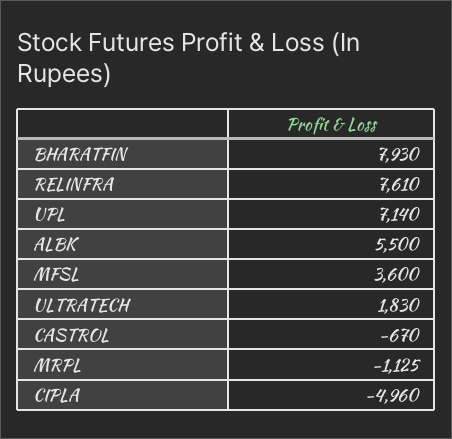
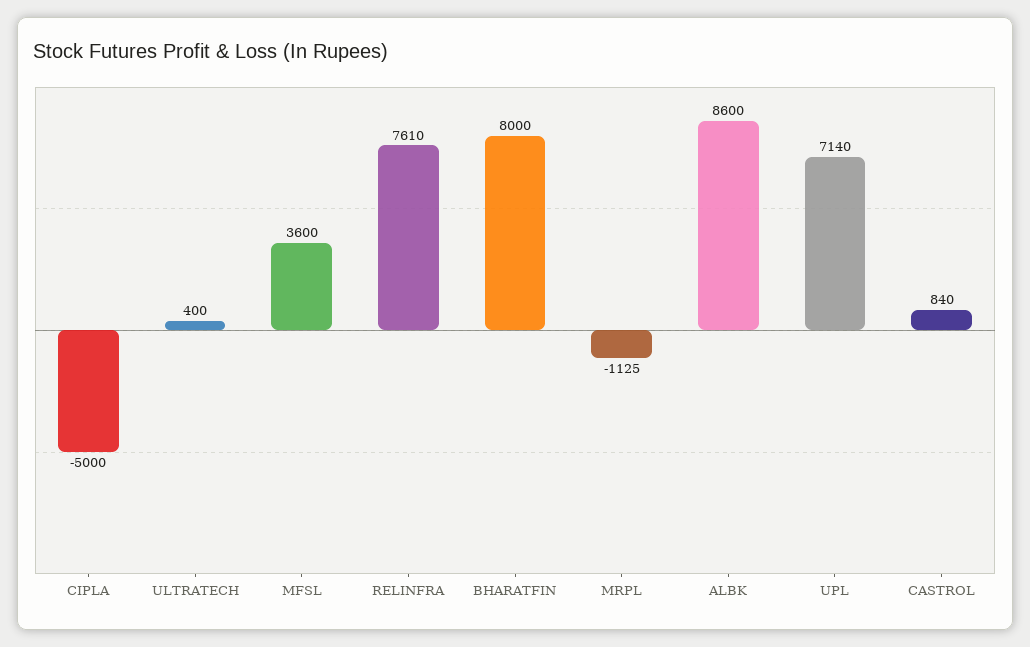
BHARATFIN: 7930 -> 8000
ALBK: 5500 -> 8600
ULTRATECH: 1830 -> 400
CASTROL: -670 -> 840
CIPLA: -4960 -> -5000

